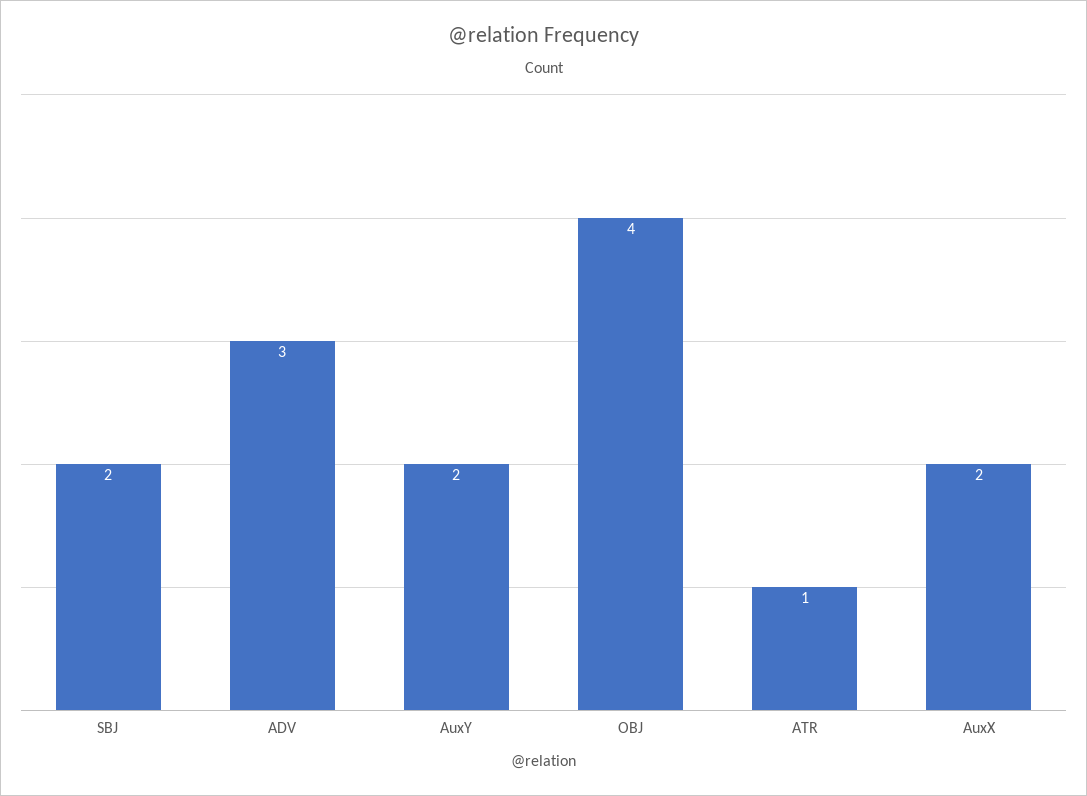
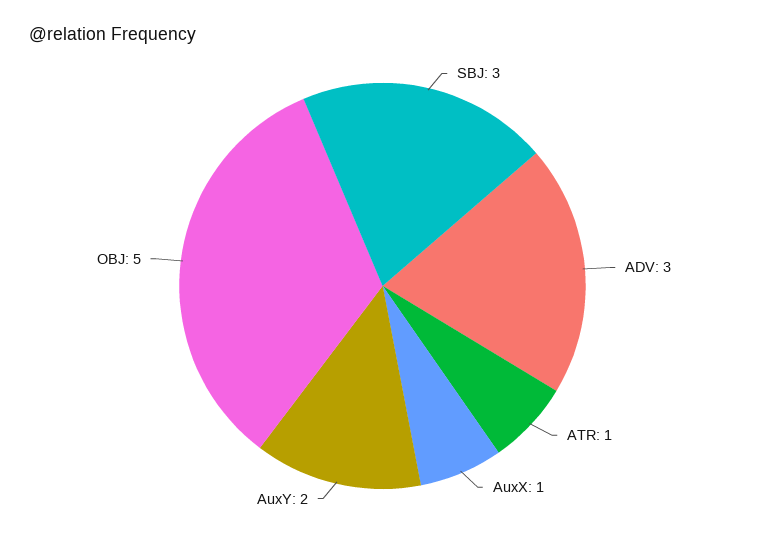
SBJ: 2 -> 3
OBJ: 4 -> 5
AuxX: 2 -> 1

